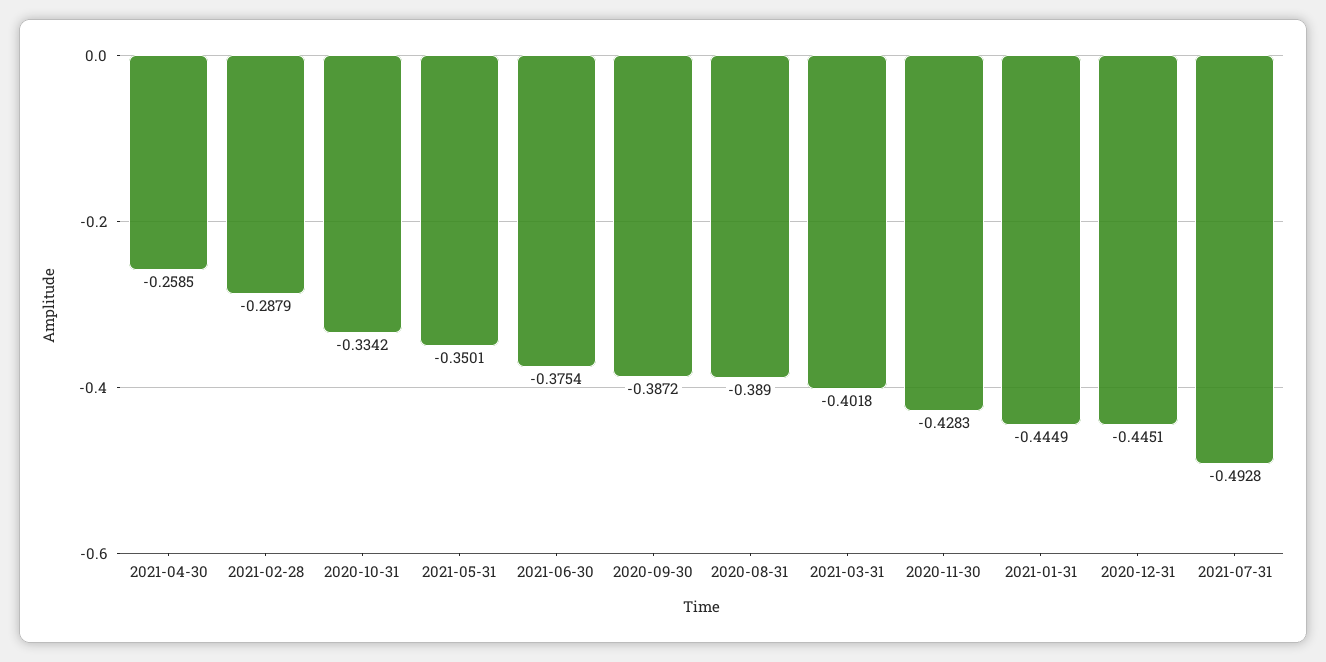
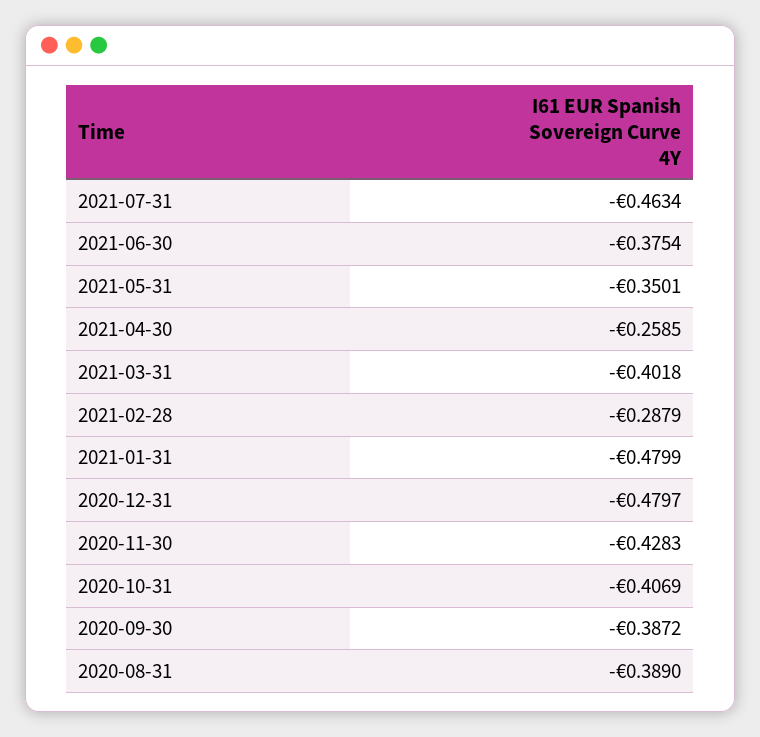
2020-10-31: -0.3342 -> -0.4069
2021-01-31: -0.4449 -> -0.4799
2020-12-31: -0.4451 -> -0.4797
2021-07-31: -0.4928 -> -0.4634

